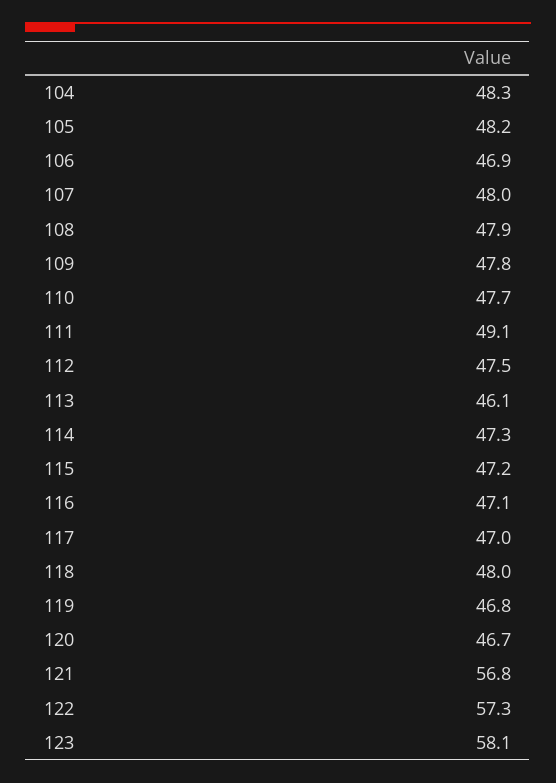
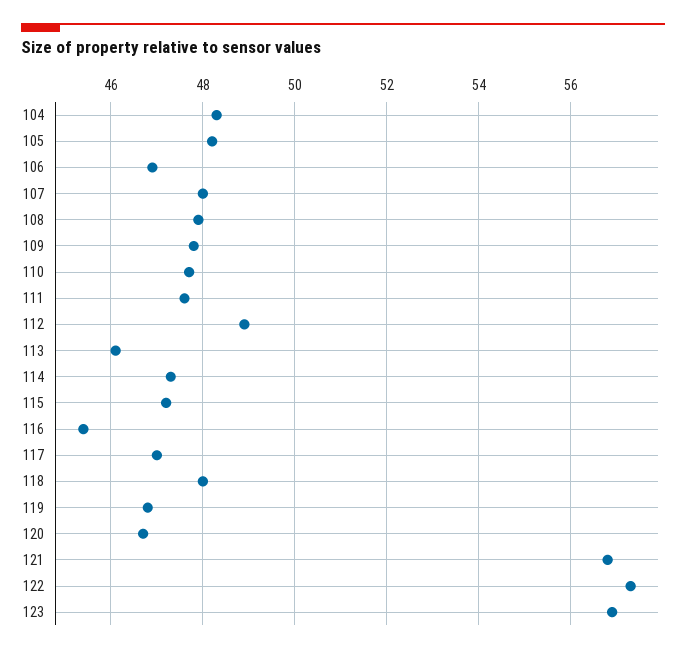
111: 49.1 -> 47.5
112: 47.5 -> 49
116: 47.1 -> 45.5
123: 58.1 -> 57

